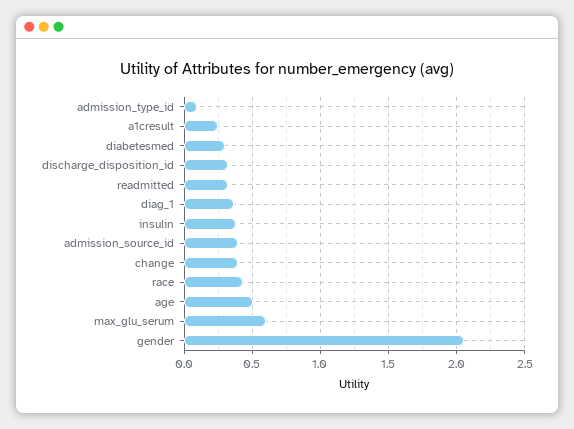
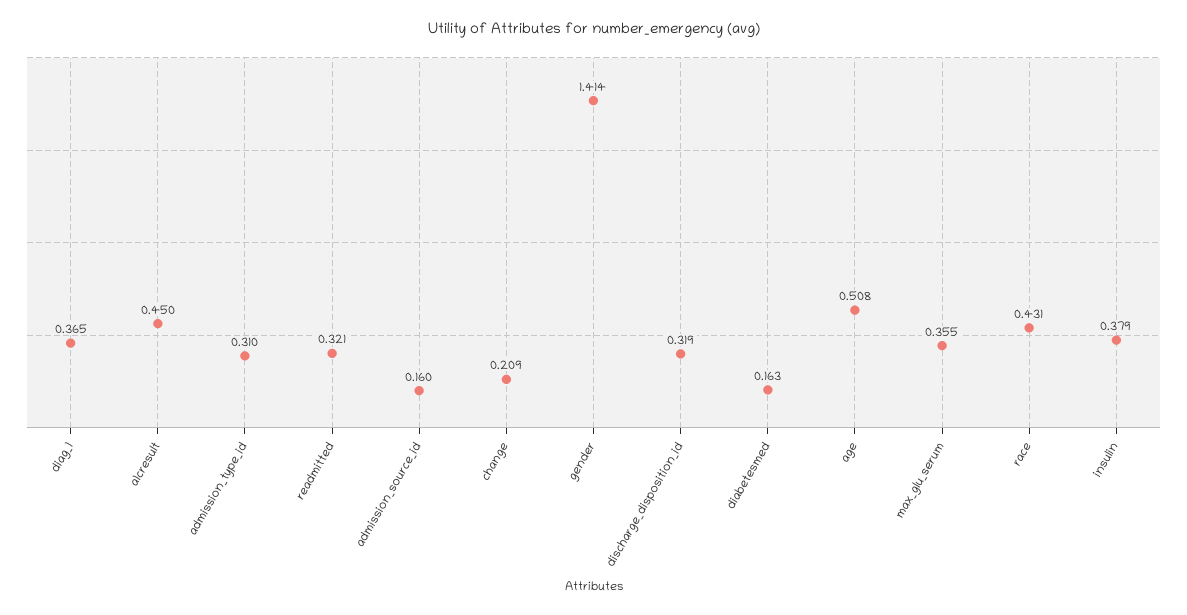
admission_type_id: 0.1 -> 0.31
a1cresult: 0.25 -> 0.45
diabetesmed: 0.3 -> 0.163
admission_source_id: 0.4 -> 0.16
change: 0.4 -> 0.209
max_glu_serum: 0.6 -> 0.355
gender: 2.05 -> 1.414

